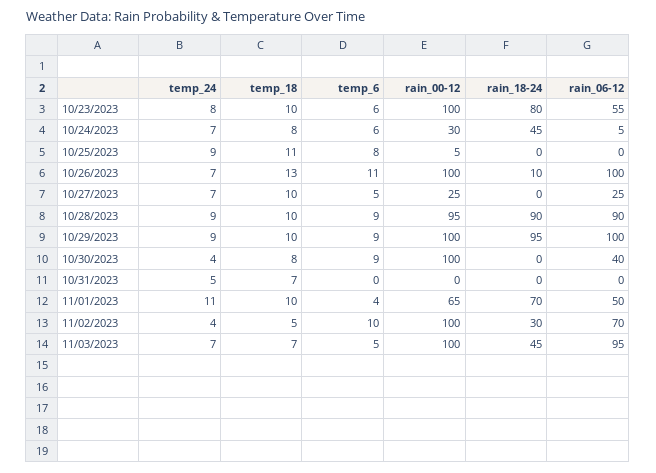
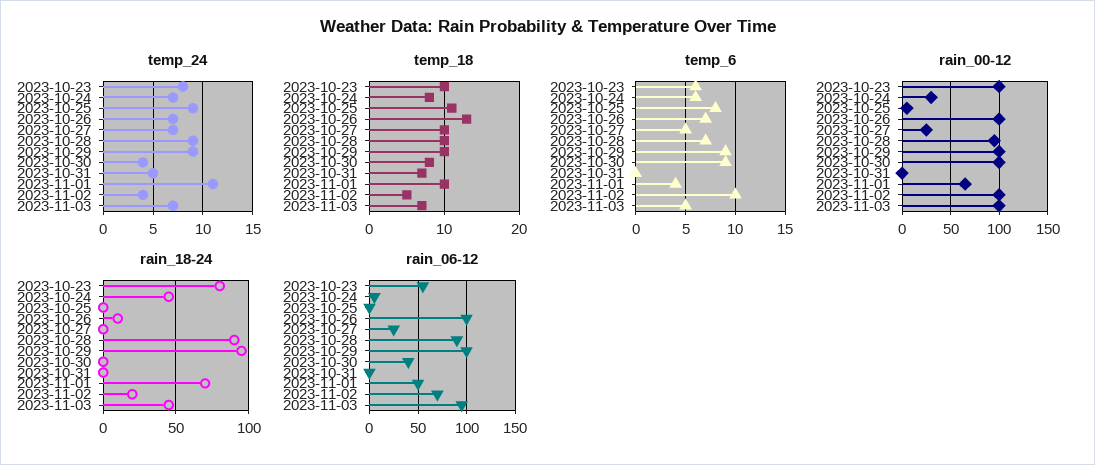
temp_6, 10/26/2023: 11 -> 7
temp_6, 10/28/2023: 9 -> 7
rain_18-24, 11/02/2023: 30 -> 20

